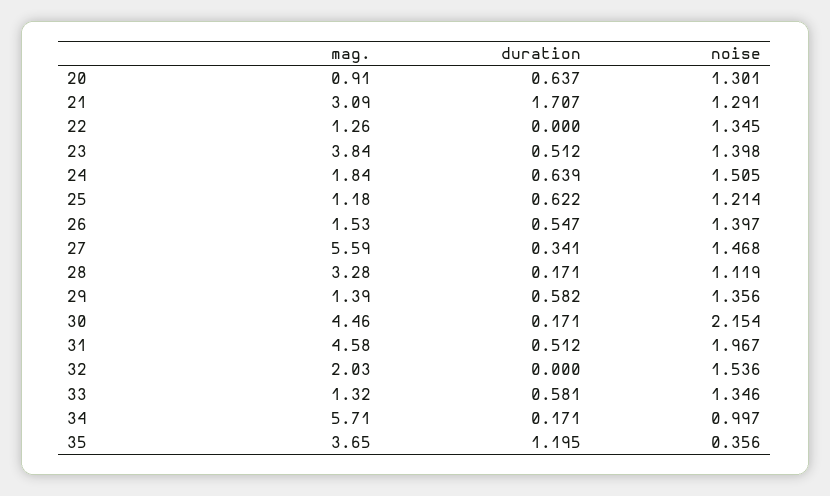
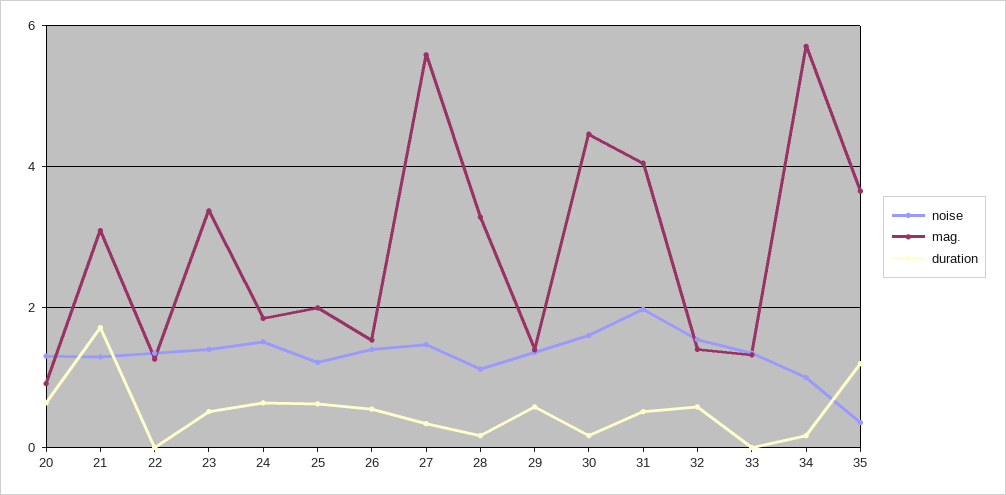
mag., 23: 3.84 -> 3.4
mag., 25: 1.18 -> 2
noise, 30: 2.154 -> 1.6
mag., 31: 4.58 -> 4
mag., 32: 2.03 -> 1.4
duration, 32: 0 -> 0.6
duration, 33: 0.581 -> 0

